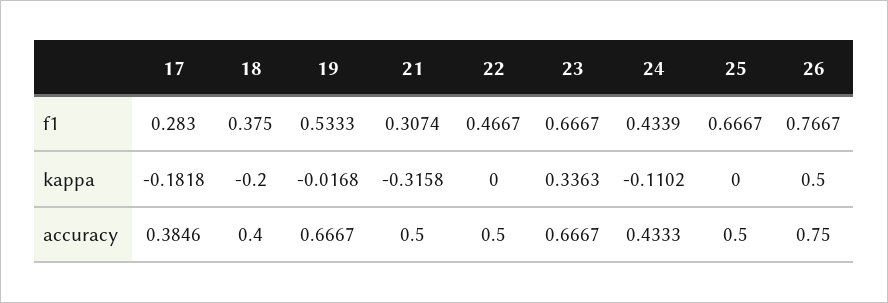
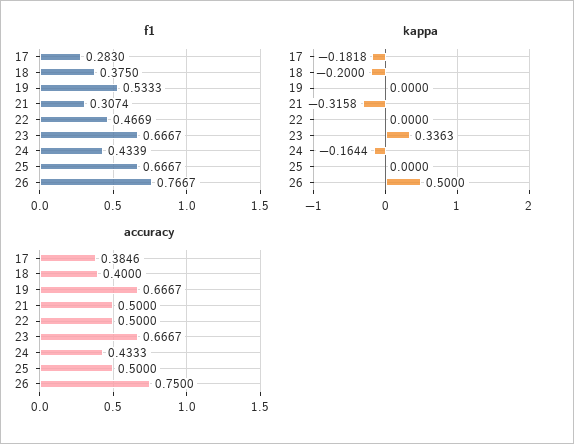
f1, 22: 0.4667 -> 0.4669
kappa, 19: -0.0168 -> 0
kappa, 24: -0.1102 -> -0.1644

